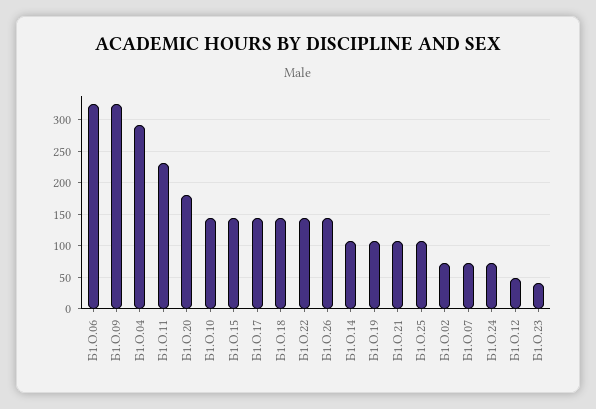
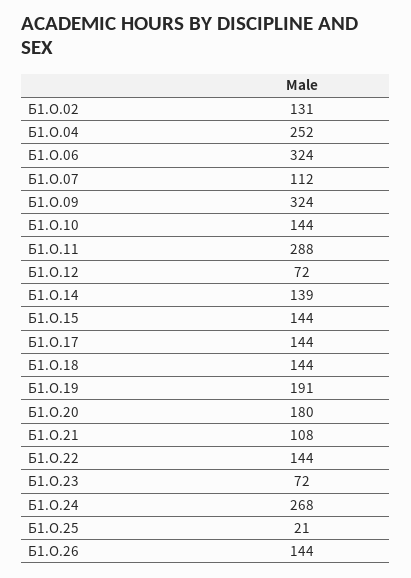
Б1.О.04: 290 -> 252
Б1.О.11: 230 -> 288
Б1.О.14: 110 -> 139
Б1.О.19: 110 -> 191
Б1.О.25: 110 -> 21
Б1.О.02: 70 -> 131
Б1.О.07: 70 -> 112
Б1.О.24: 70 -> 268
Б1.О.12: 50 -> 72
Б1.О.23: 40 -> 72

